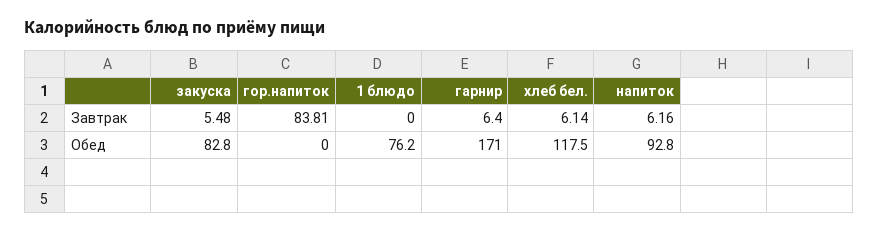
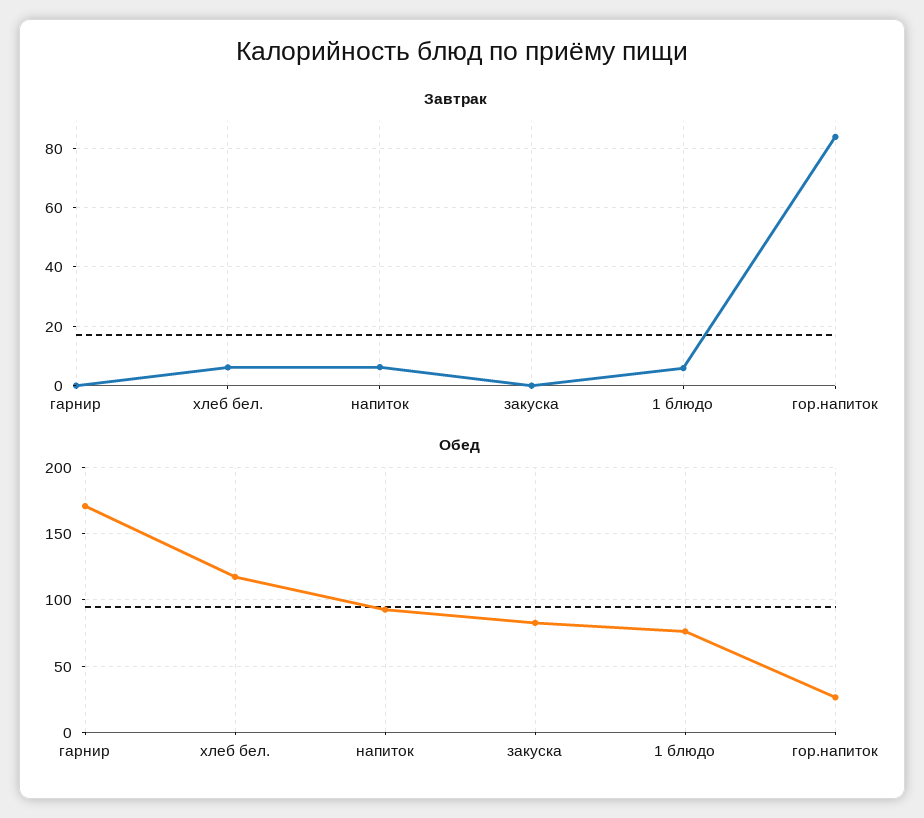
Завтрак, закуска: 5.48 -> 0
Завтрак, 1 блюдо: 0 -> 5
Завтрак, гарнир: 6.4 -> 0
Обед, гор.напиток: 0 -> 25

